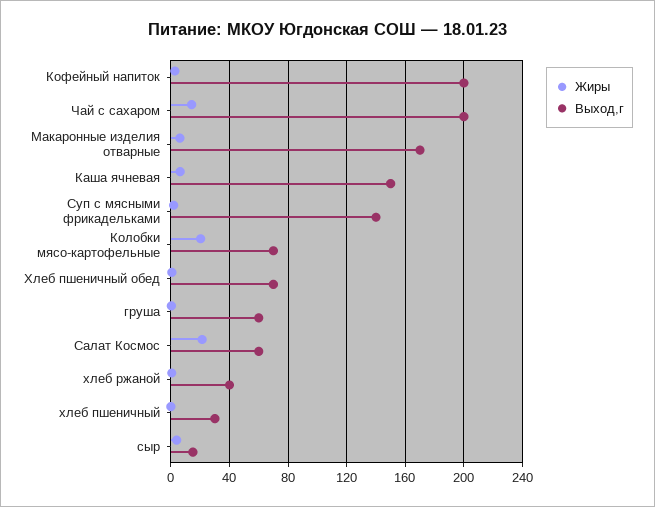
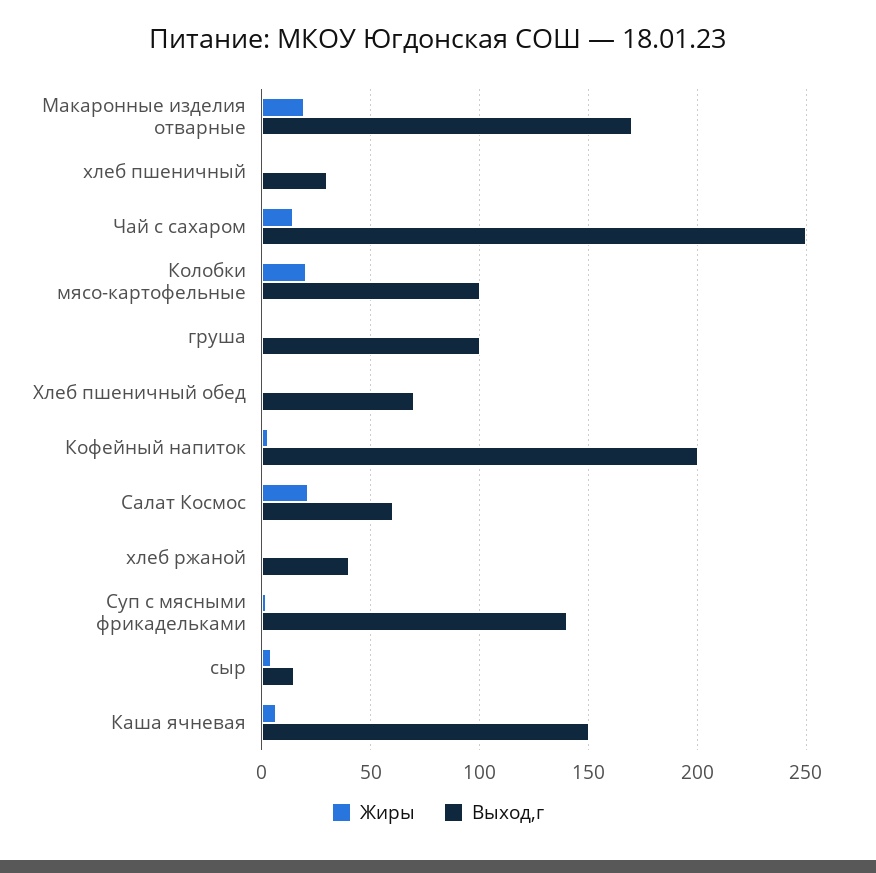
Выход,г, Чай с сахаром: 200 -> 250
Жиры, Макаронные изделия отварные: 5 -> 20
Выход,г, Колобки мясо-картофельные: 70 -> 100
Выход,г, груша: 60 -> 100

